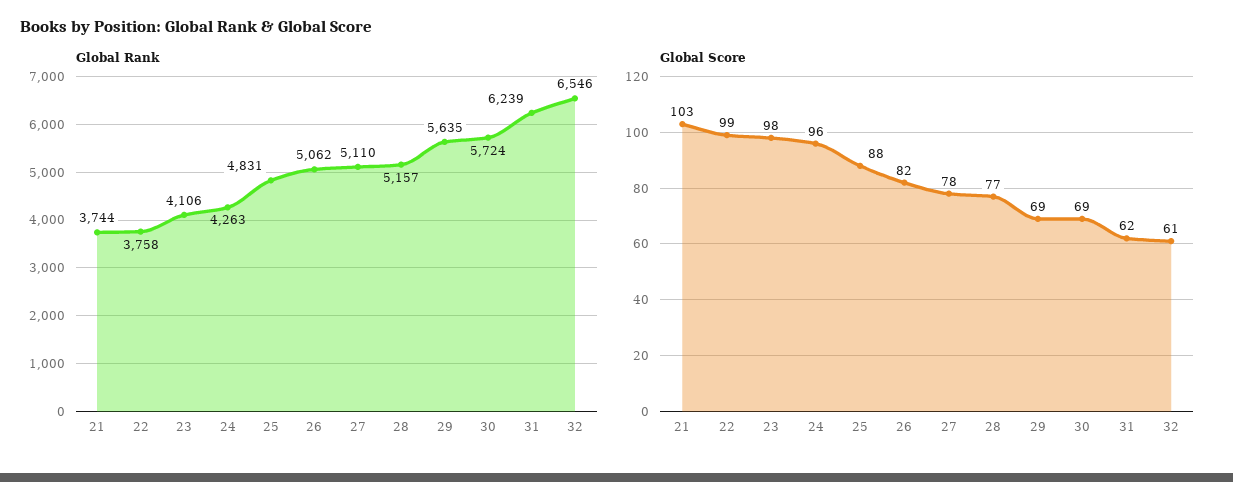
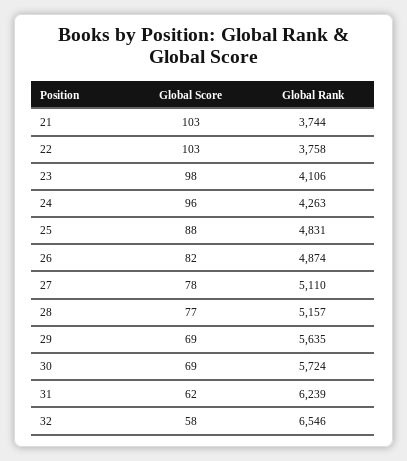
Global Rank, 26: 5062 -> 4874
Global Score, 22: 99 -> 103
Global Score, 32: 61 -> 58

